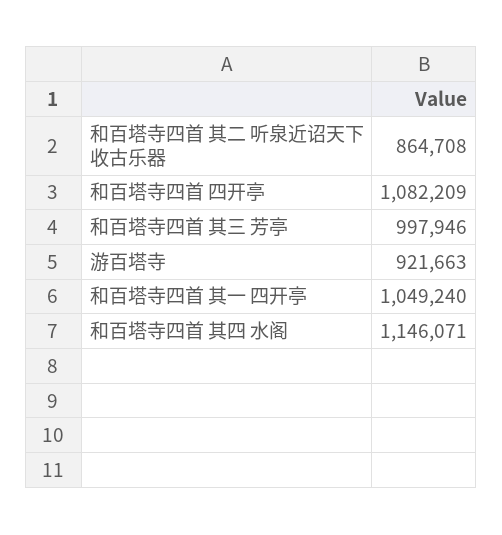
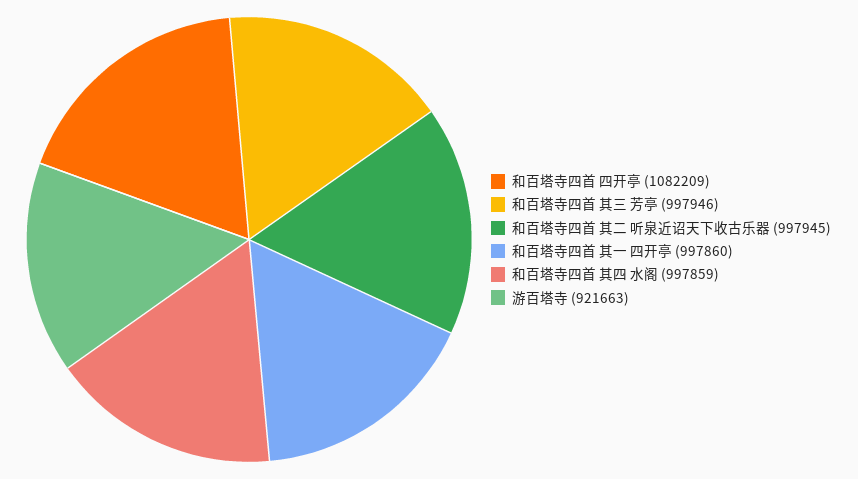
和百塔寺四首 其二 听泉近诏天下收古乐器: 864708 -> 997945
和百塔寺四首 其一 四开亭: 1049240 -> 997860
和百塔寺四首 其四 水阁: 1146071 -> 997859

